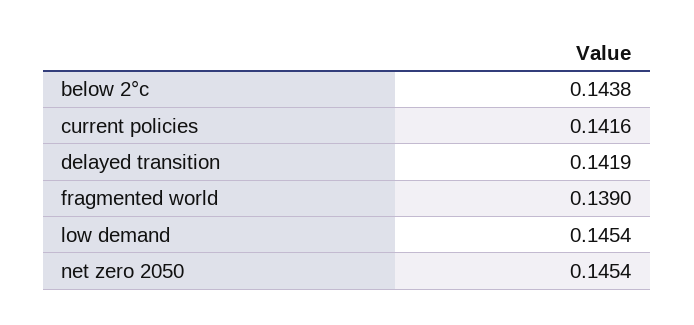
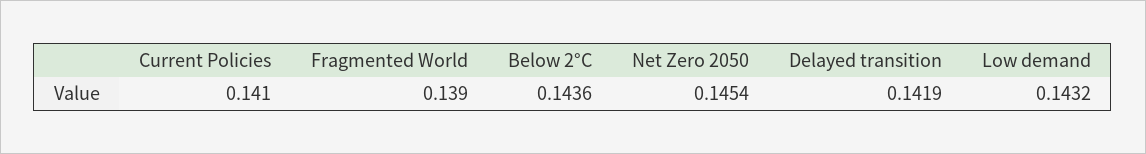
below 2°c: 0.1438 -> 0.1436
current policies: 0.1416 -> 0.141
low demand: 0.1454 -> 0.1432

